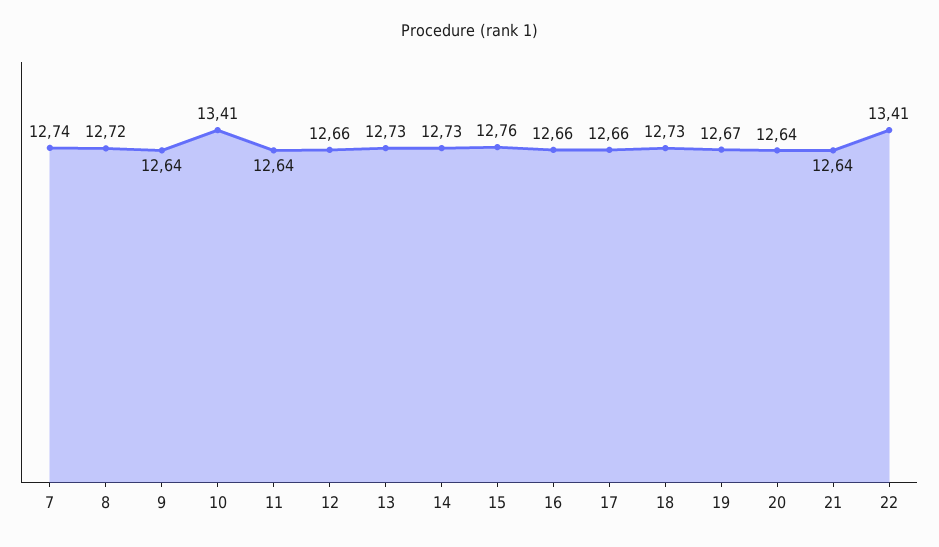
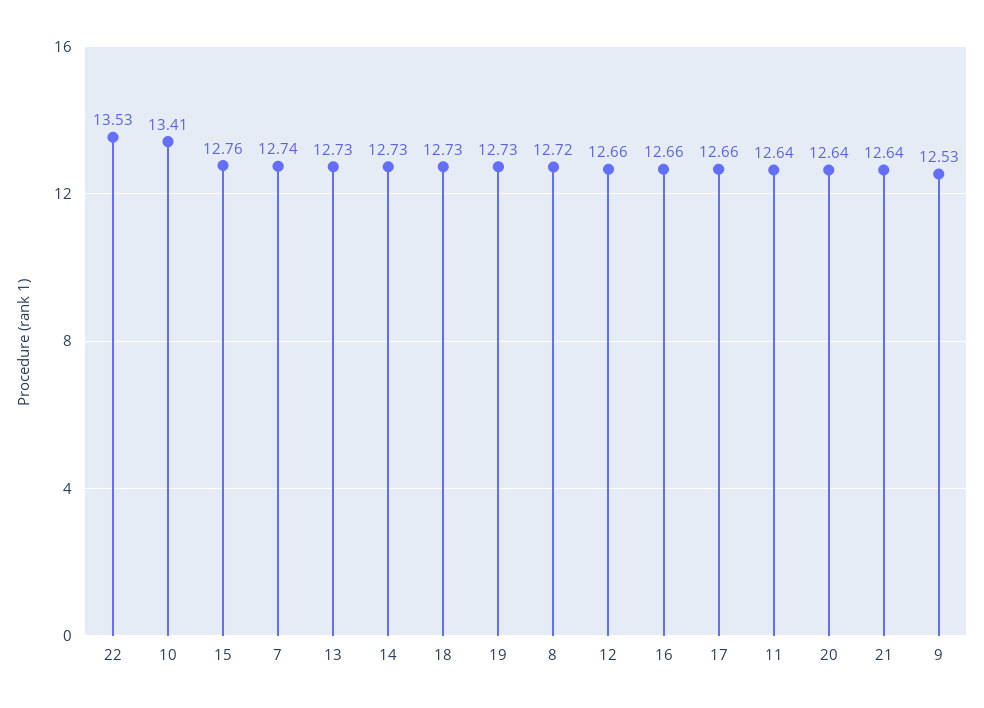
9: 12.64 -> 12.53
19: 12.67 -> 12.73
22: 13.41 -> 13.53

